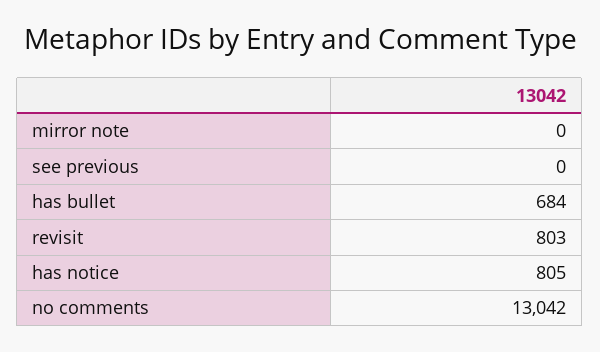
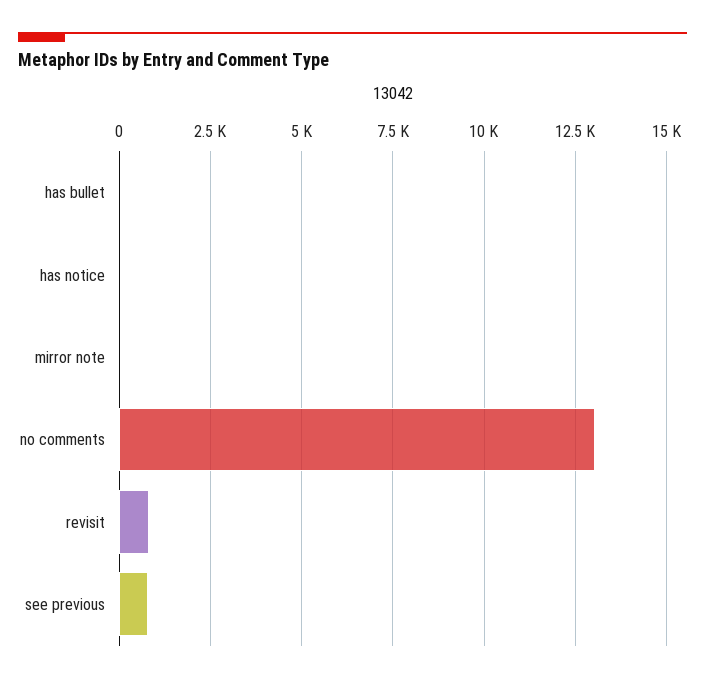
see previous: 0 -> 750
has bullet: 684 -> 0
has notice: 805 -> 0

